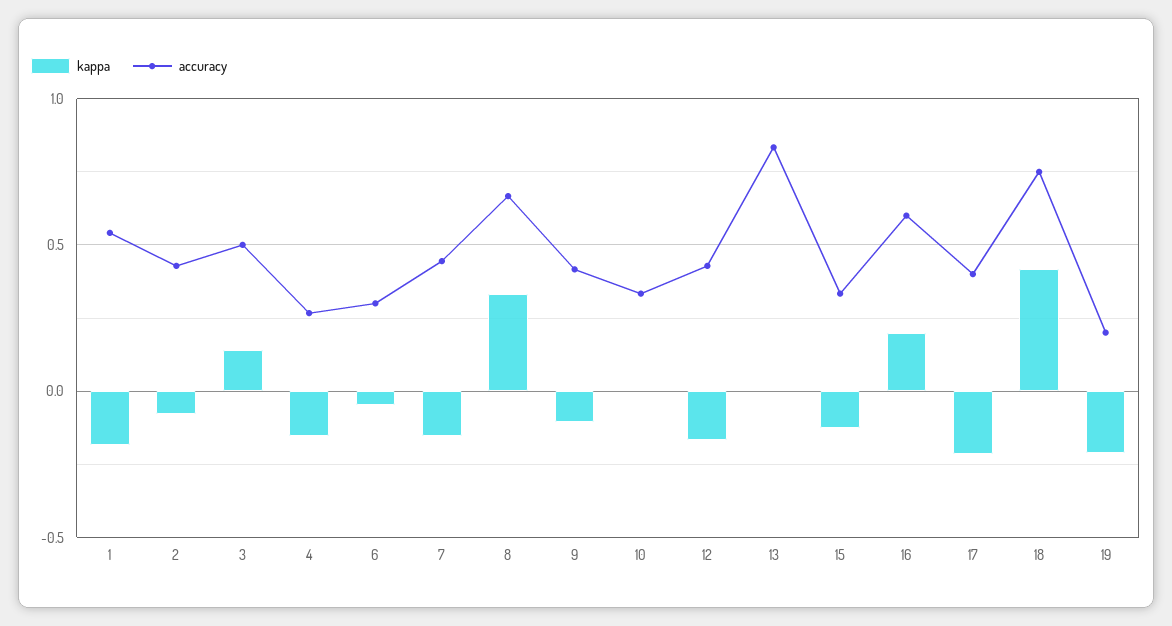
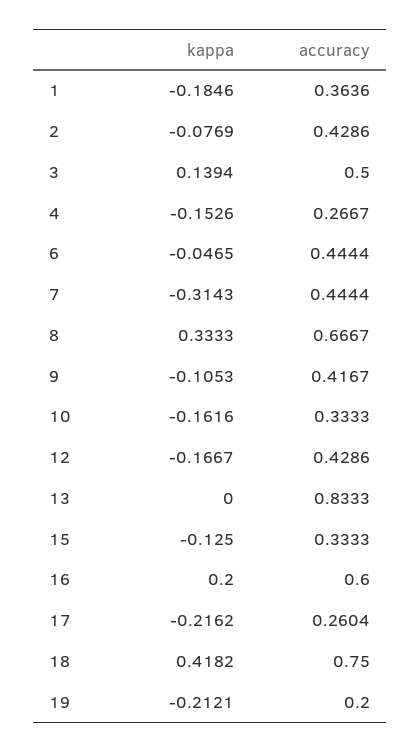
accuracy, 1: 0.55 -> 0.3636
accuracy, 6: 0.3 -> 0.4444
kappa, 7: -0.15 -> -0.3143
kappa, 10: 0 -> -0.1616
accuracy, 17: 0.4 -> 0.2604

